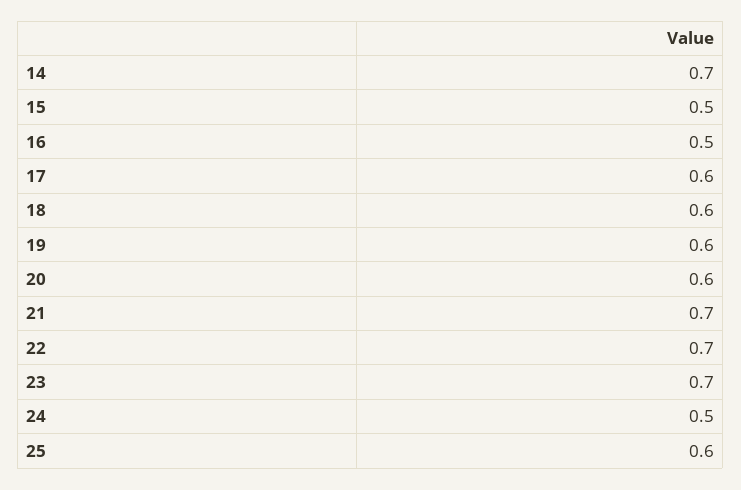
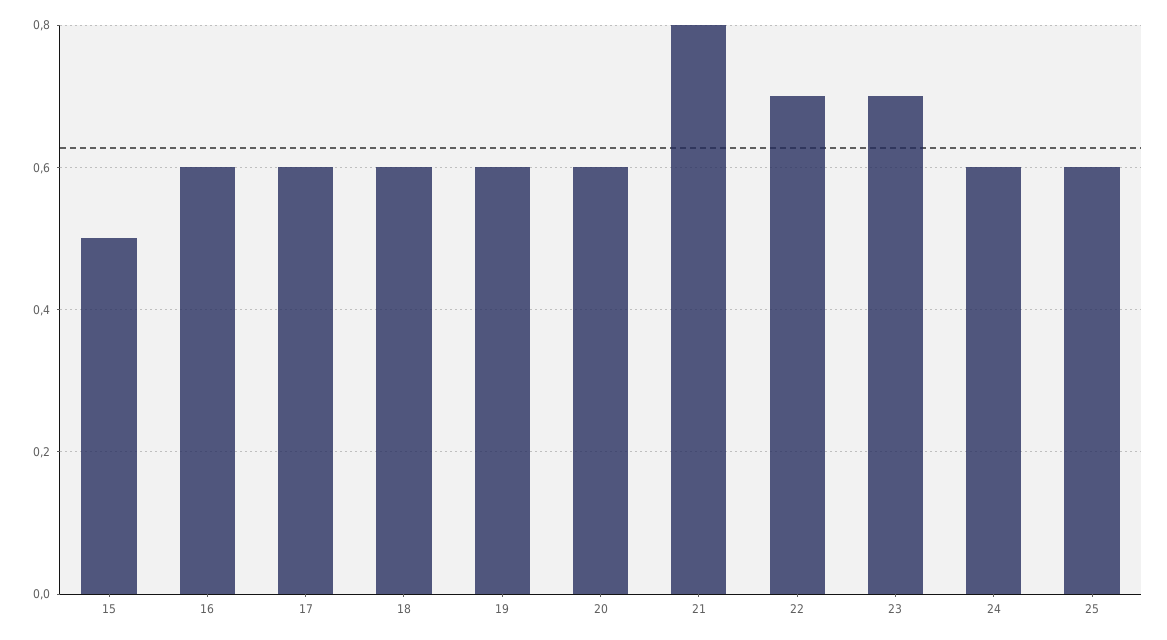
14: 0.7 -> none
16: 0.5 -> 0.6
21: 0.7 -> 0.8
24: 0.5 -> 0.6

